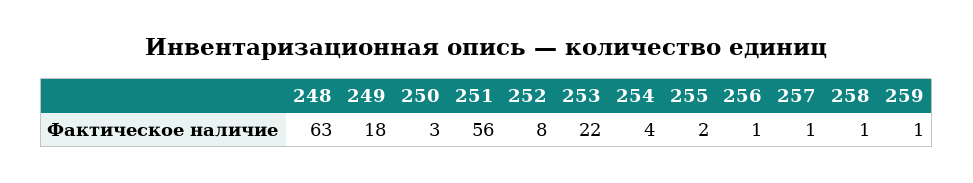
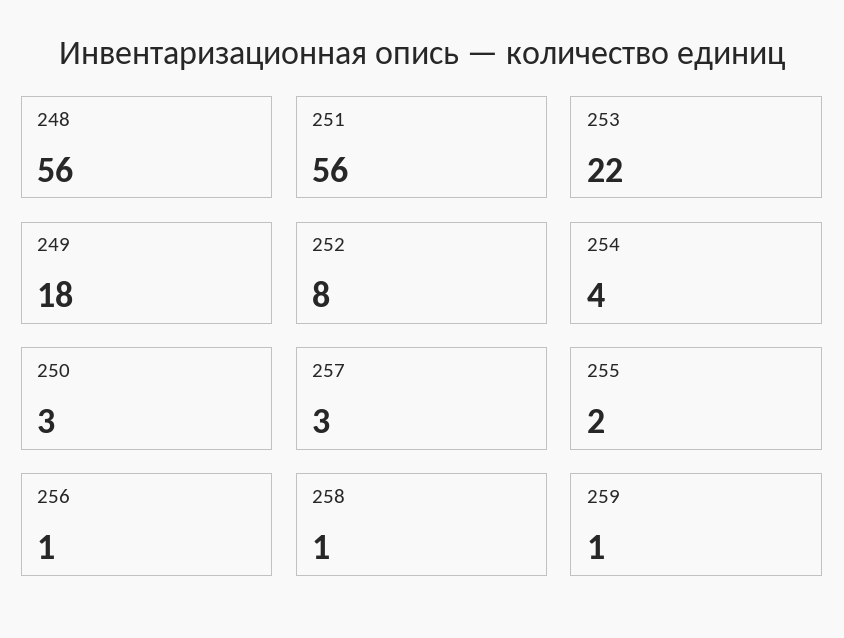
248: 63 -> 56
257: 1 -> 3

